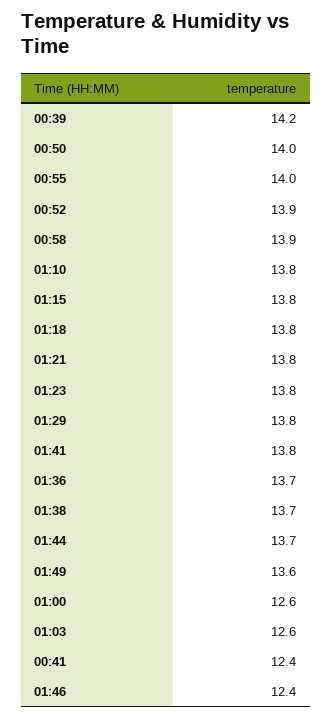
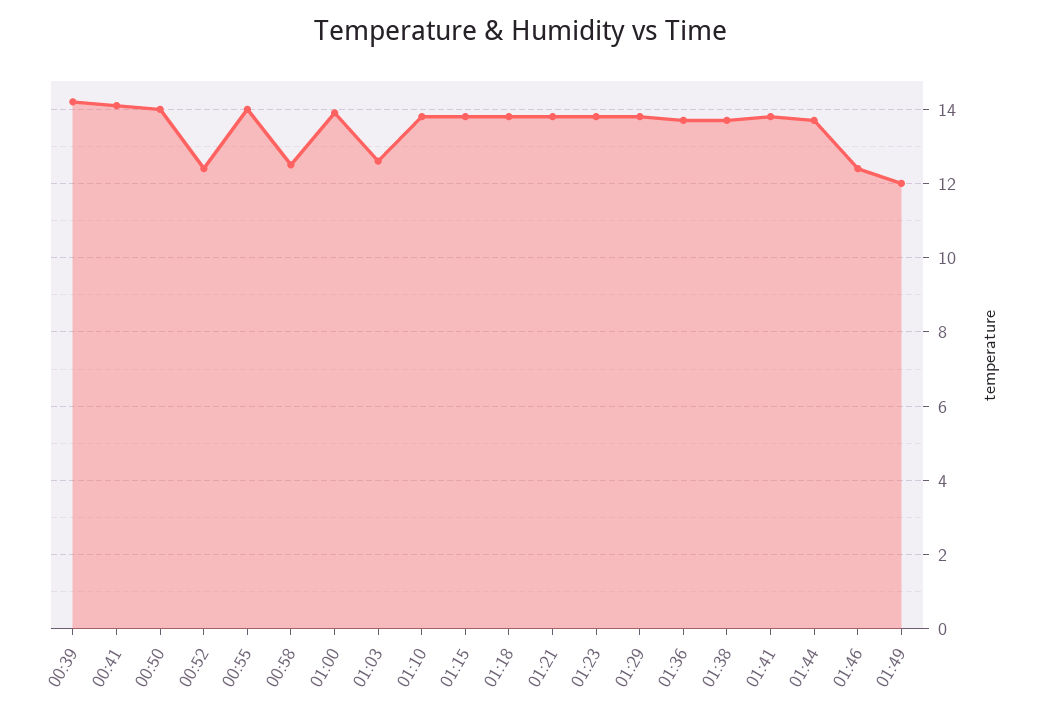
00:52: 13.9 -> 12.5
00:58: 13.9 -> 12.5
01:49: 13.6 -> 12
01:00: 12.6 -> 14
00:41: 12.4 -> 14

